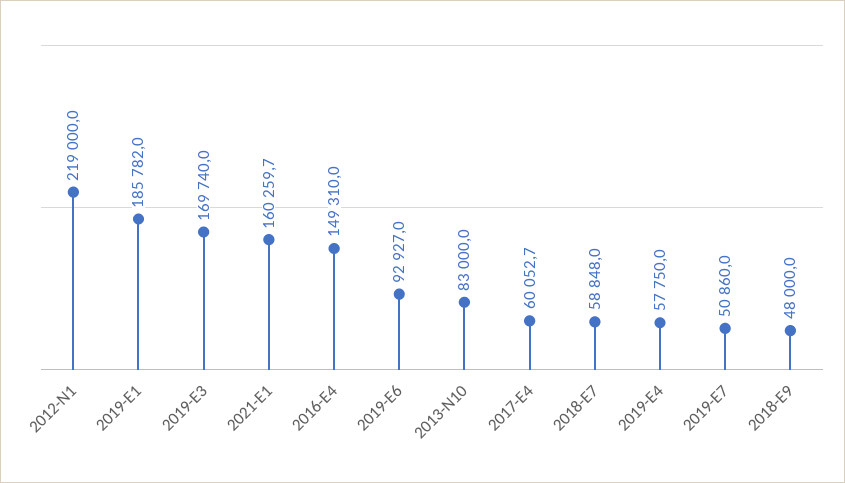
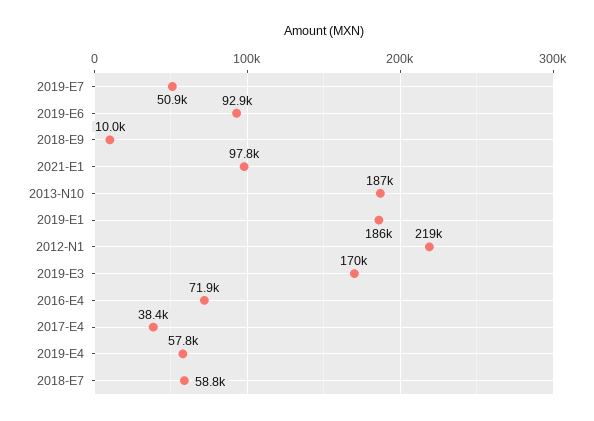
2021-E1: 160259.7 -> 97800
2016-E4: 149310 -> 71900
2013-N10: 83000 -> 187000
2017-E4: 60052.7 -> 38400
2018-E9: 48000 -> 10000

